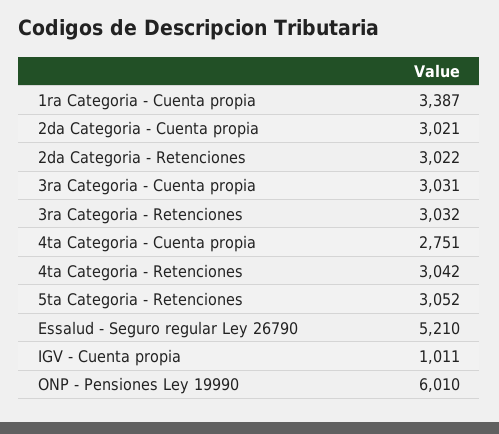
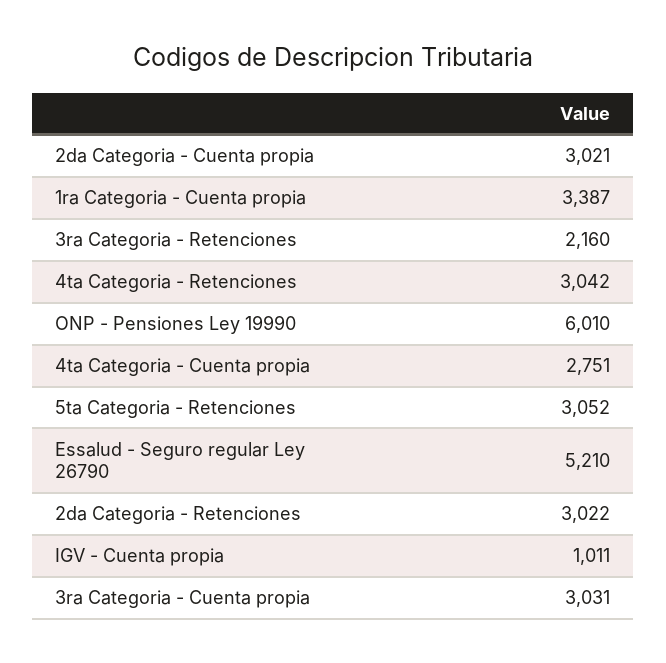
3ra Categoria - Retenciones: 3032 -> 2160

